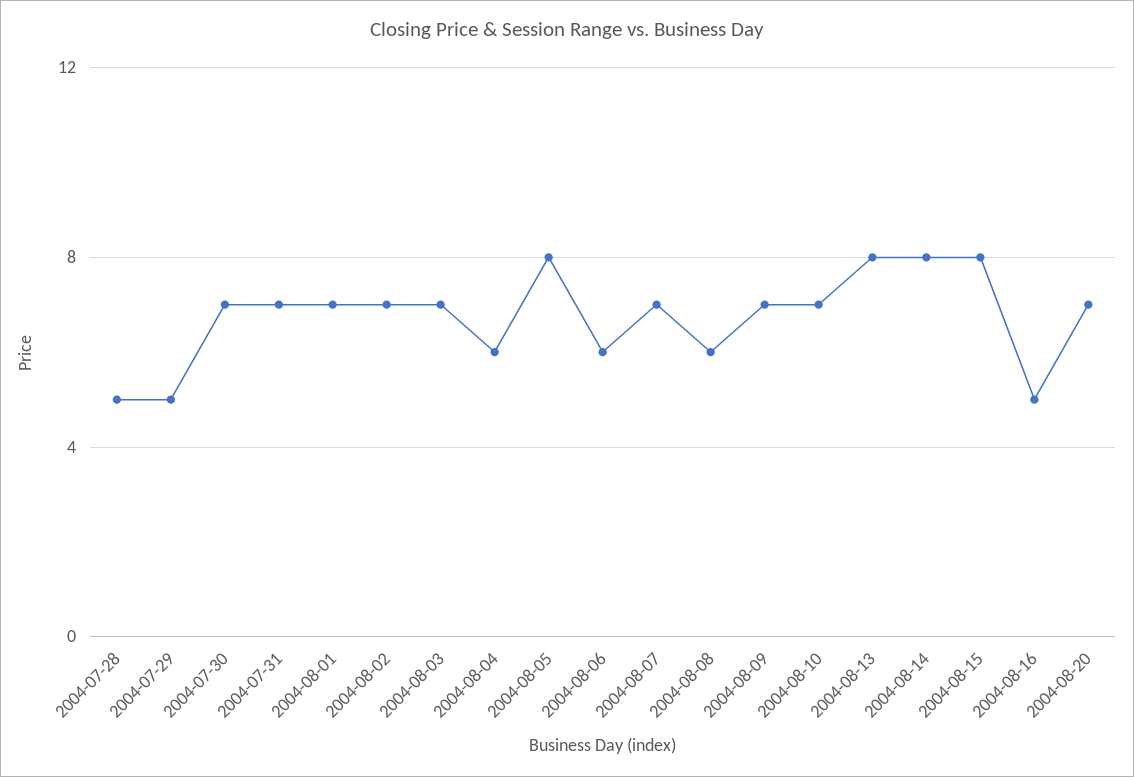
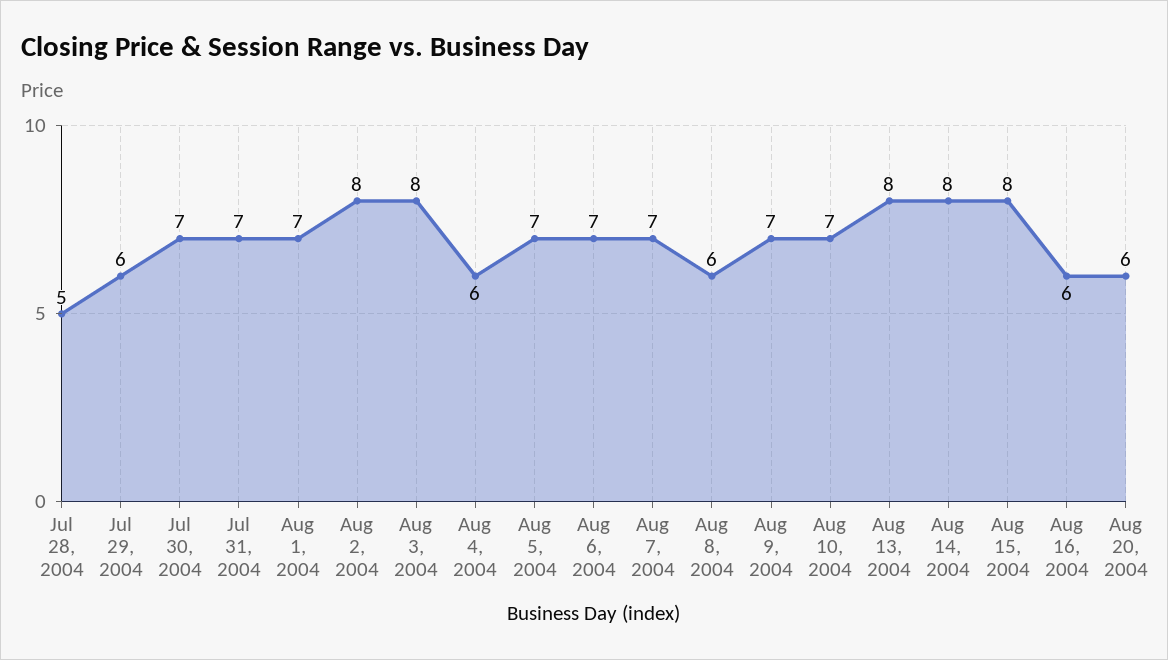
2004-07-29: 5 -> 6
2004-08-02: 7 -> 8
2004-08-03: 7 -> 8
2004-08-05: 8 -> 7
2004-08-06: 6 -> 7
2004-08-16: 5 -> 6
2004-08-20: 7 -> 6

